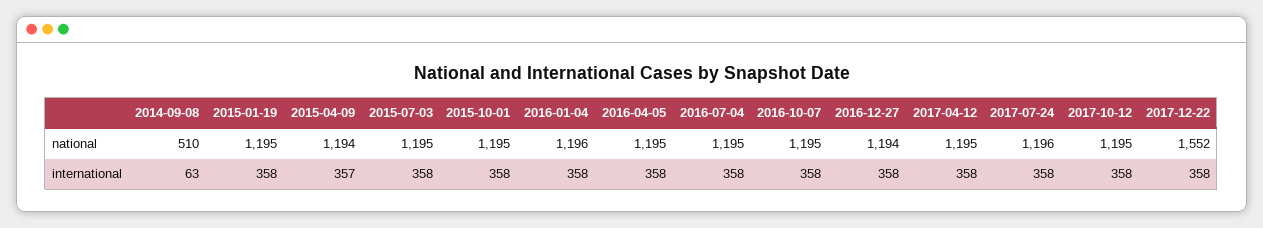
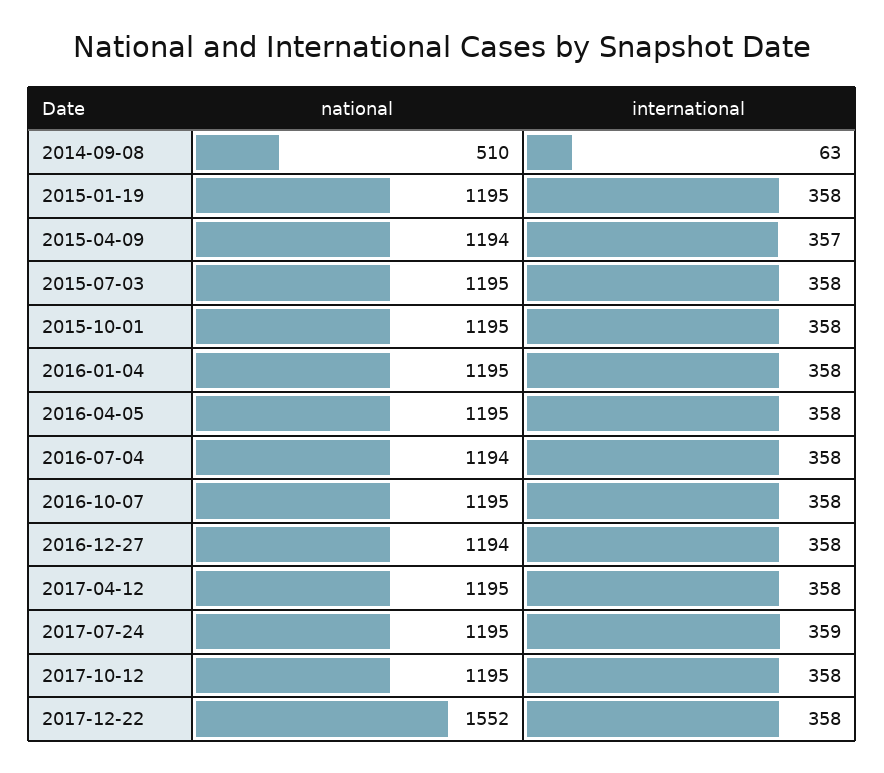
2016-01-04, national: 1196 -> 1195
2016-07-04, national: 1195 -> 1194
2017-07-24, national: 1196 -> 1195
2017-07-24, international: 358 -> 359

